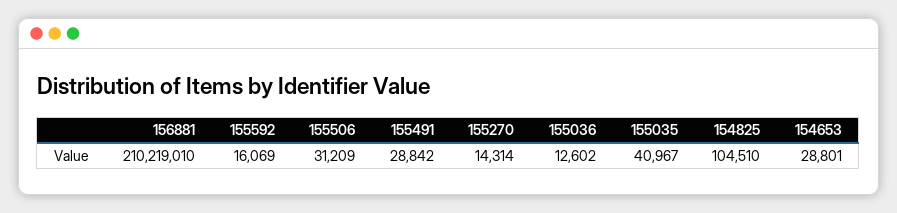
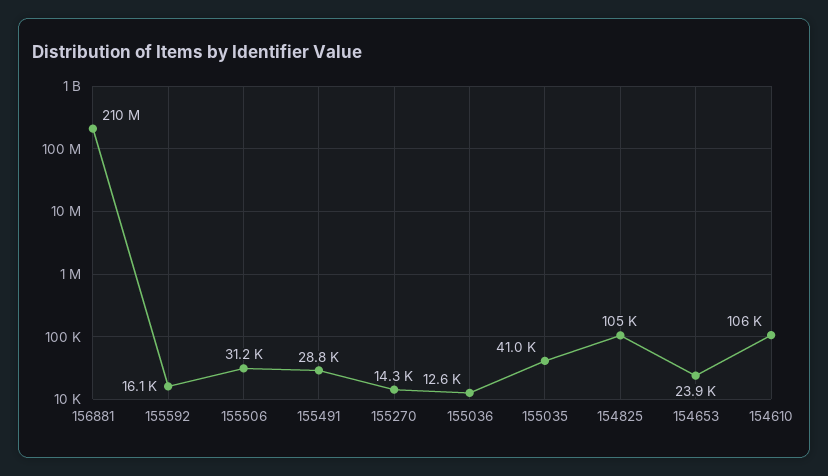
154653: 28801 -> 23900
154610: none -> 106000

